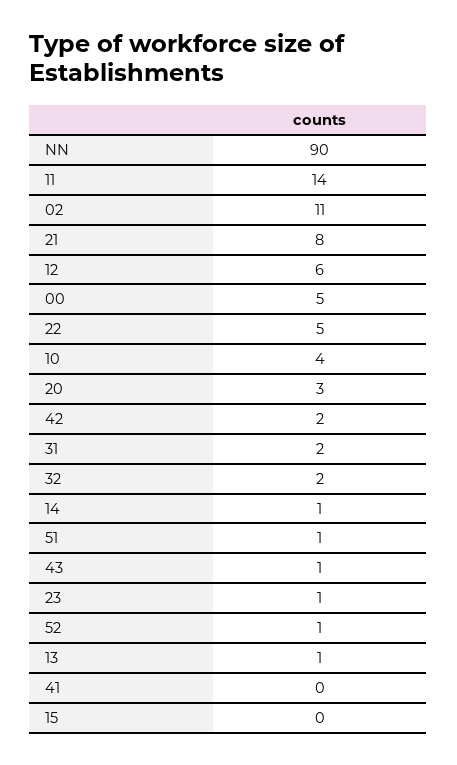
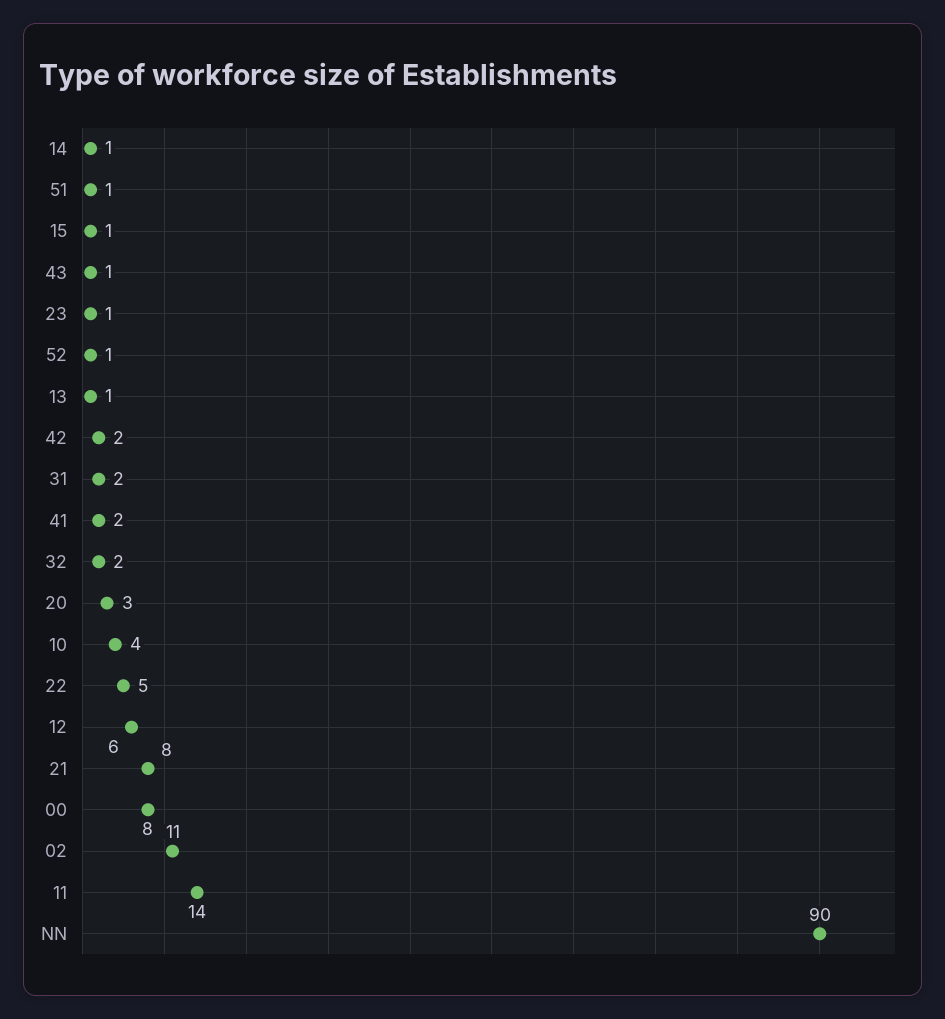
00: 5 -> 8
41: 0 -> 2
15: 0 -> 1

